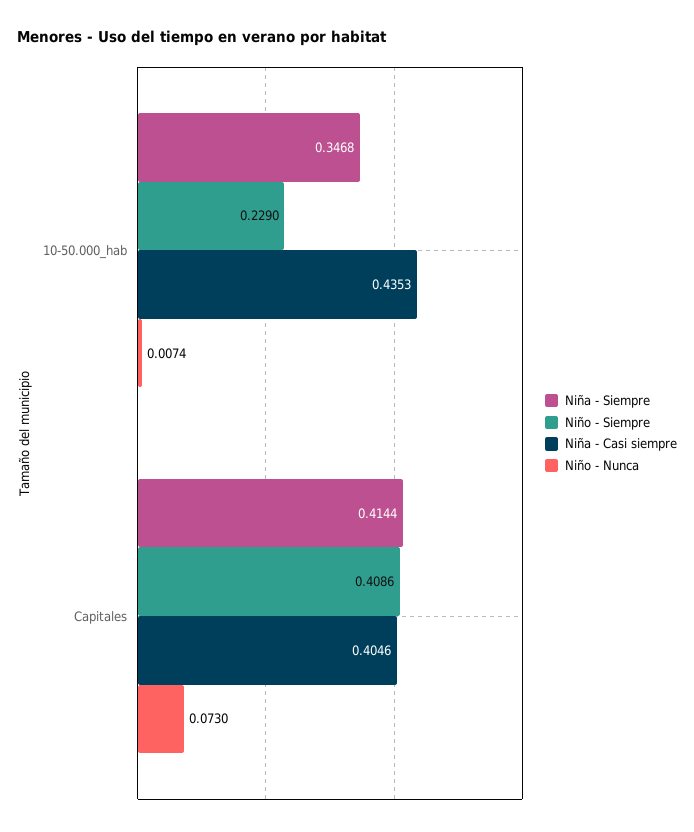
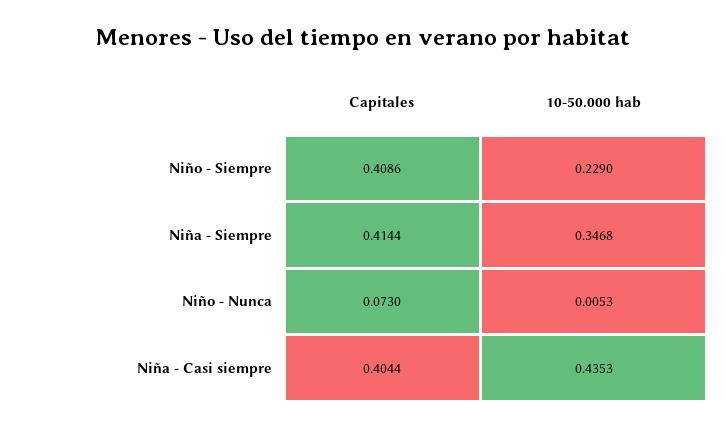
Niño - Nunca, 10-50.000_hab: 0.0074 -> 0.0053
Niña - Casi siempre, Capitales: 0.4046 -> 0.4044

